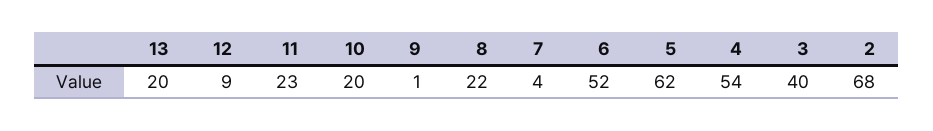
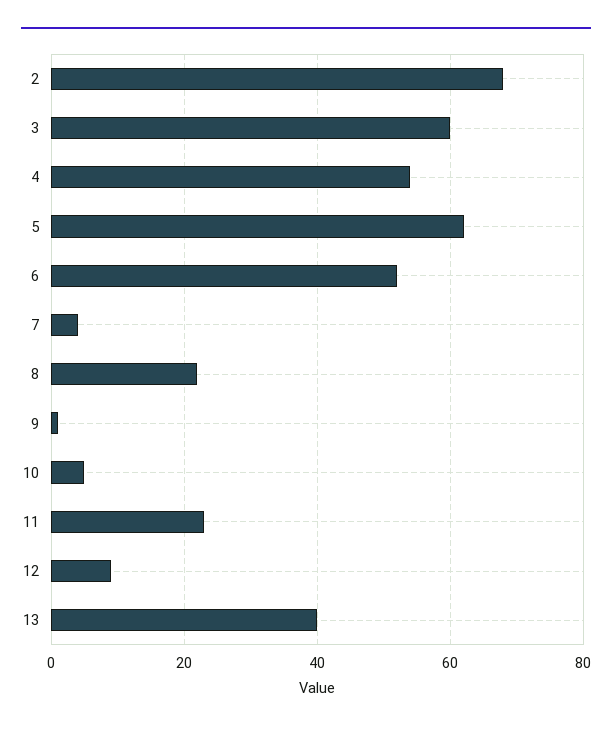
13: 20 -> 40
10: 20 -> 5
3: 40 -> 60

